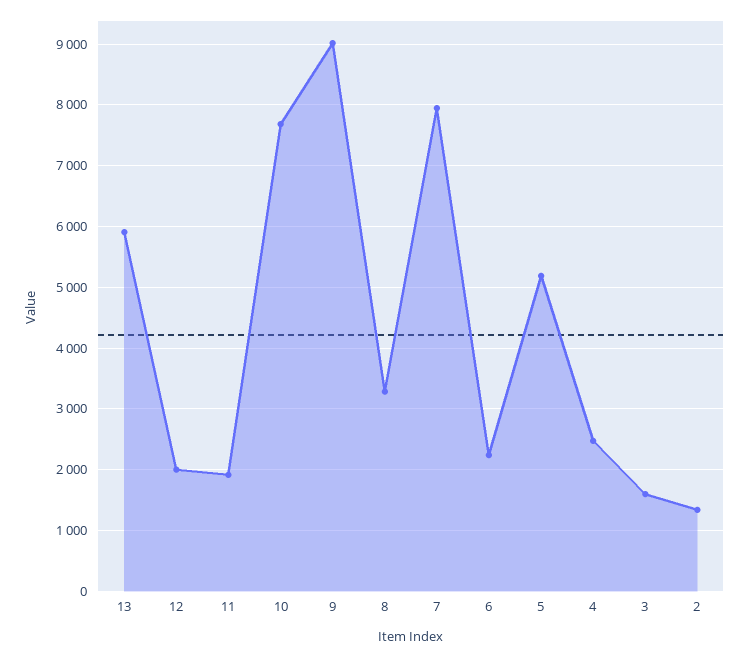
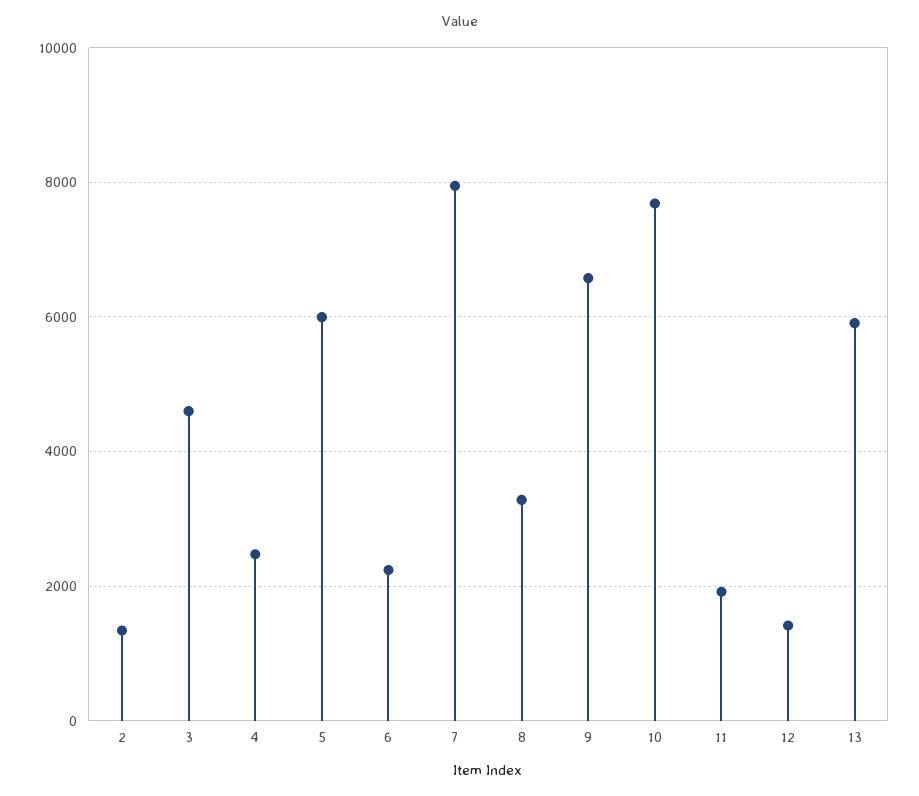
12: 2000 -> 1400
9: 9000 -> 6600
5: 5200 -> 6000
3: 1600 -> 4600

